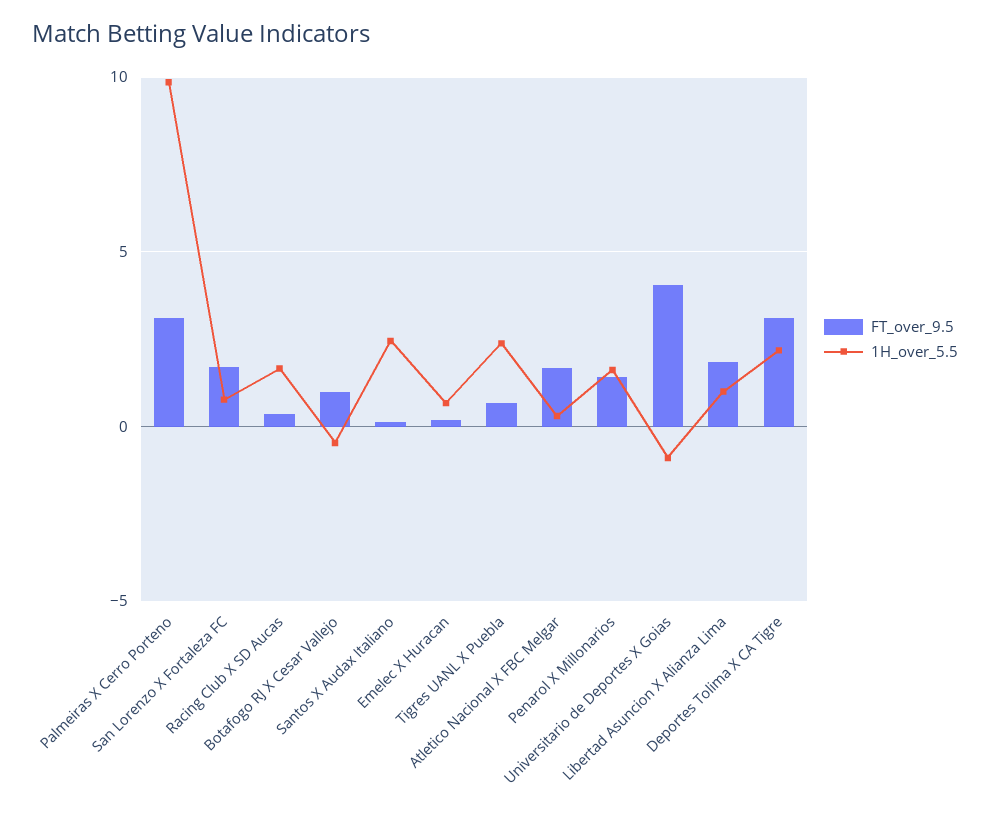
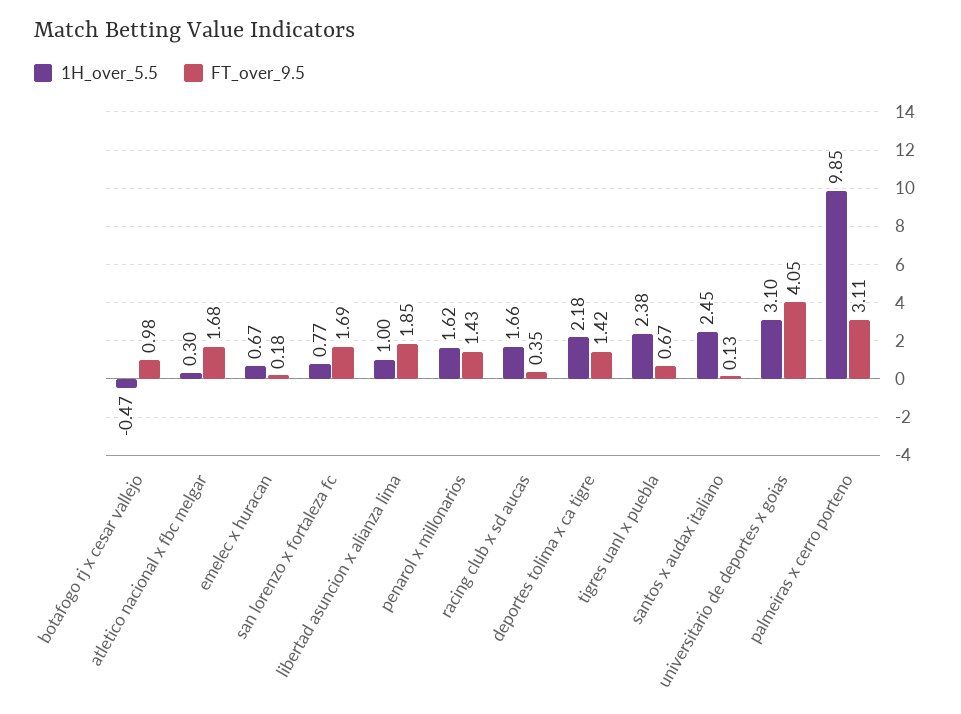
1H_over_5.5, Universitario de Deportes X Goias: -1 -> 3.1
FT_over_9.5, Deportes Tolima X CA Tigre: 3 -> 1.42

